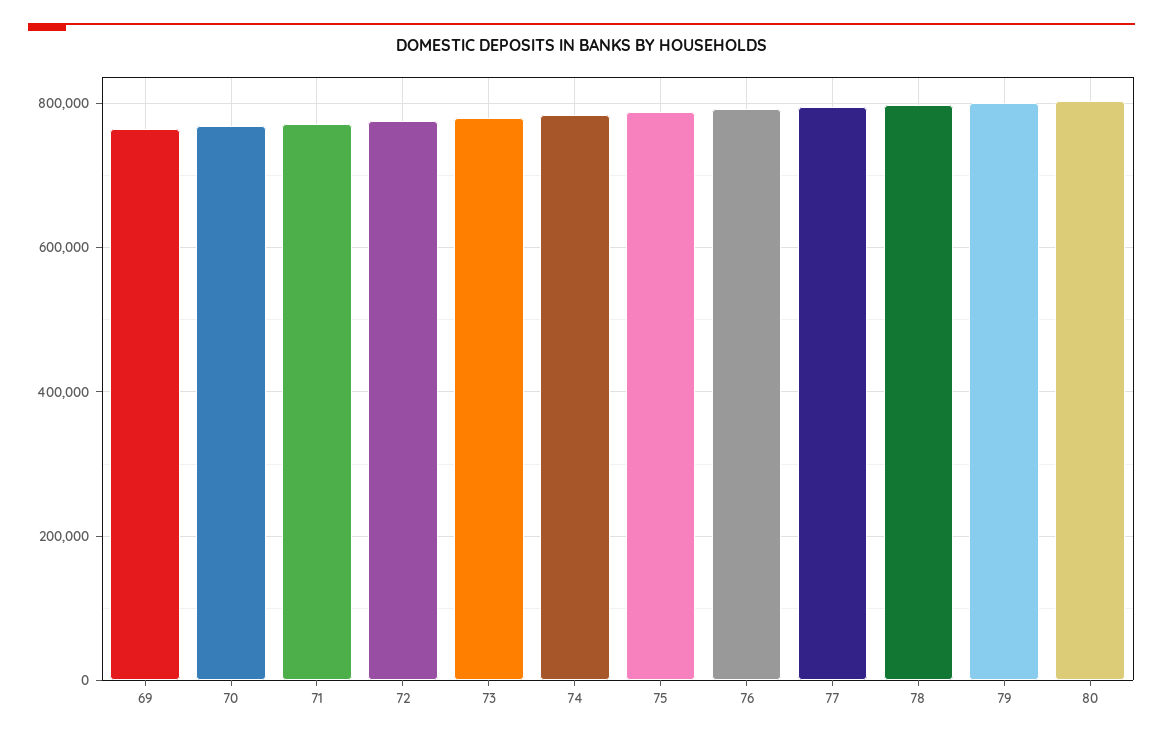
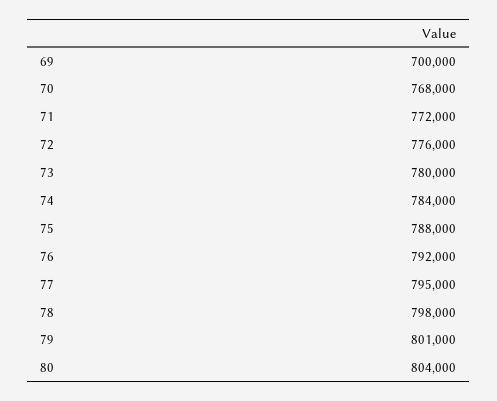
69: 760000 -> 700000

